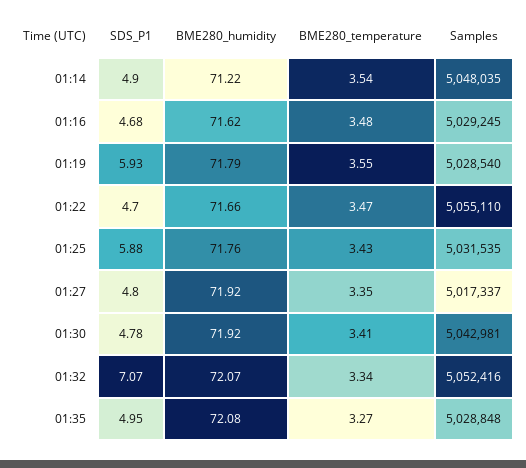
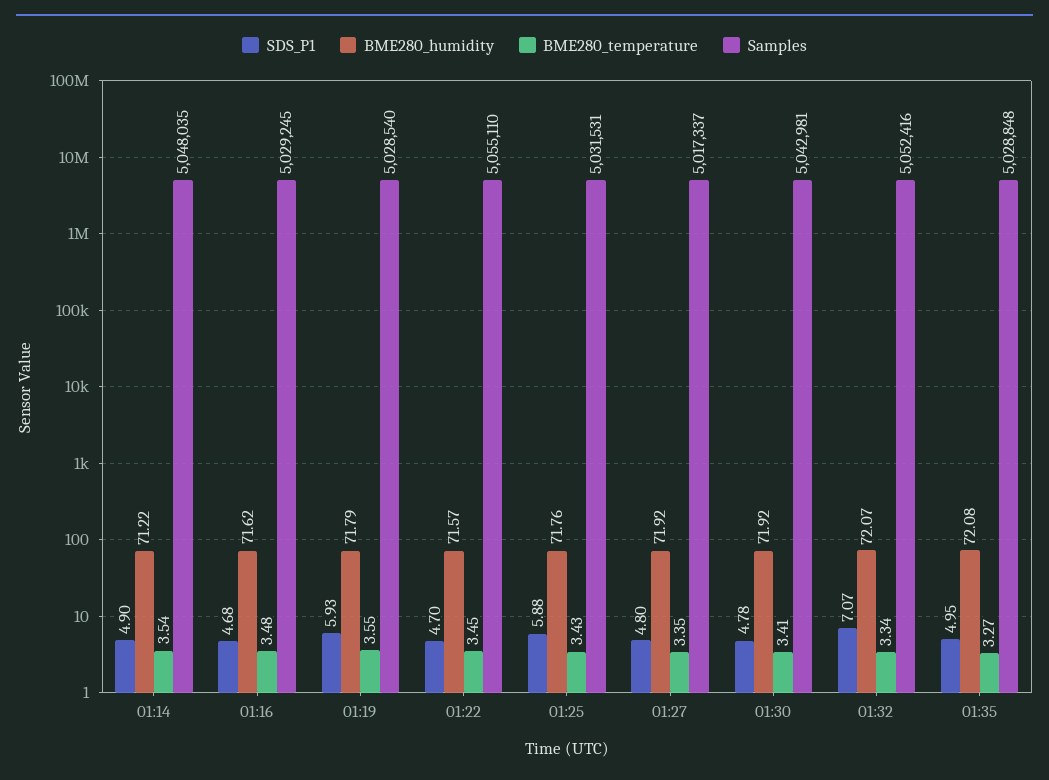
BME280_humidity, 01:22: 71.66 -> 71.57
BME280_temperature, 01:22: 3.47 -> 3.45
Samples, 01:25: 5031535 -> 5031531

